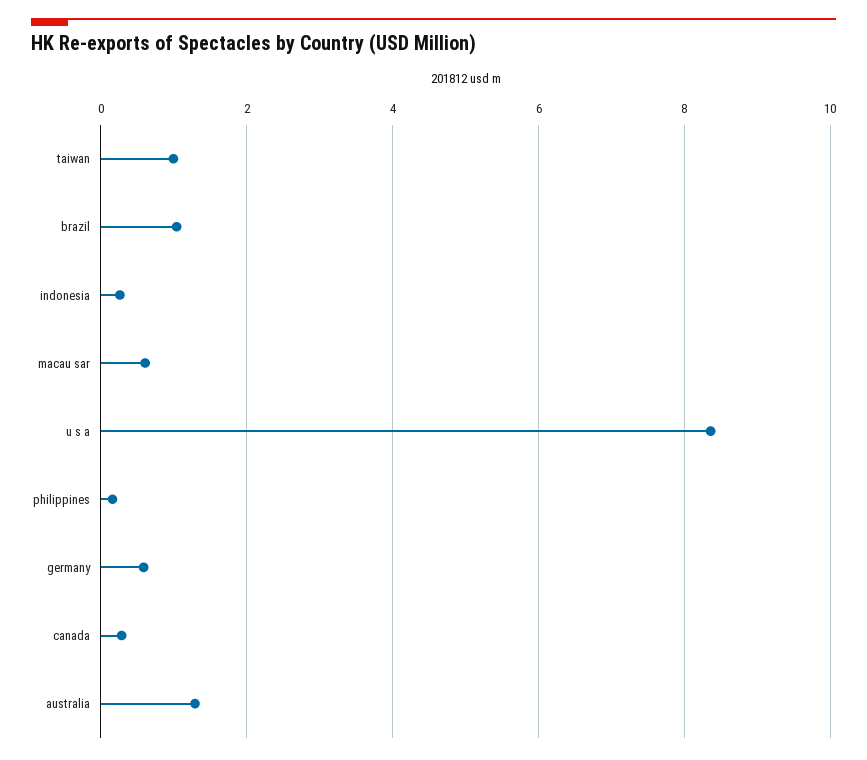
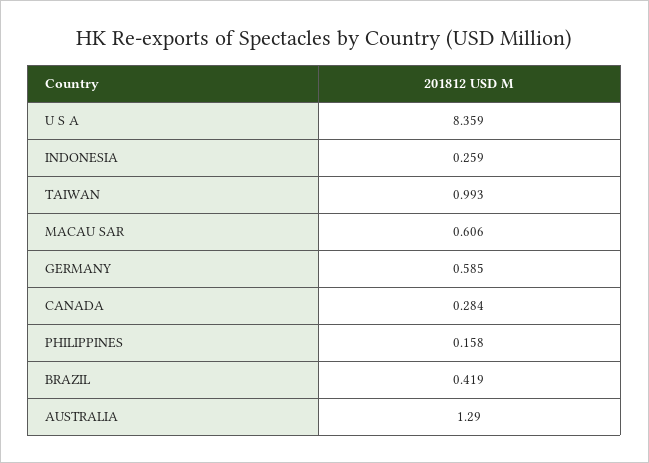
brazil: 1 -> 0.419

